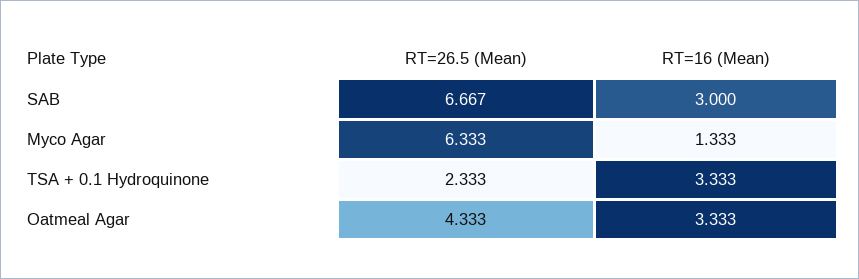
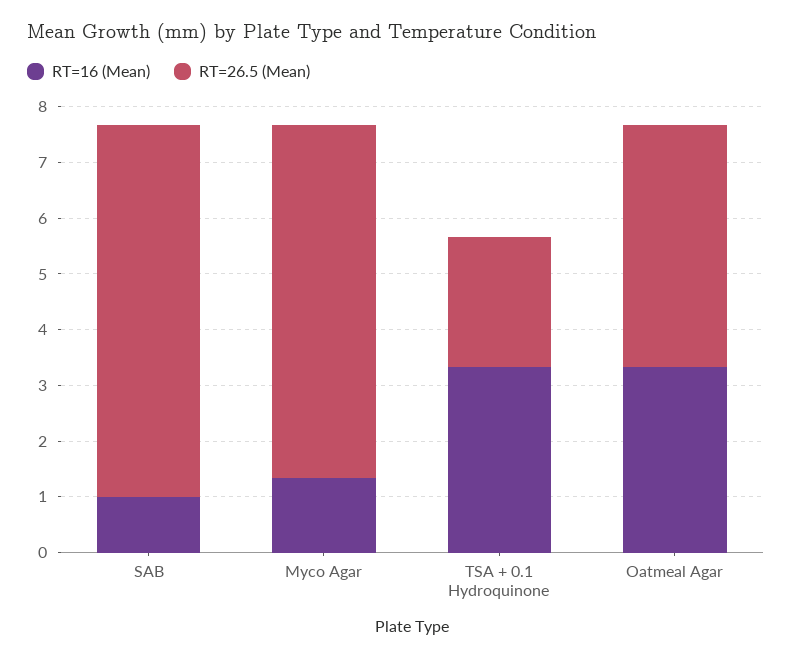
RT=16 (Mean), SAB: 3 -> 1

